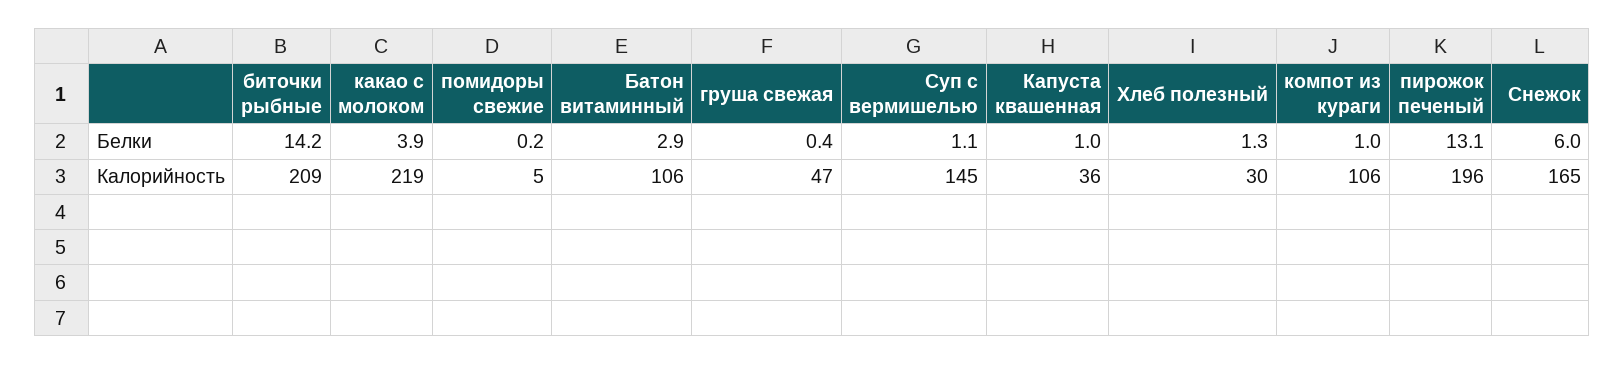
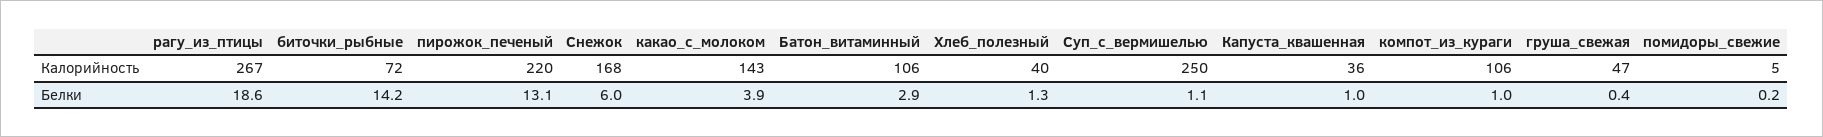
биточки рыбные, Калорийность: 209 -> 72
какао с молоком, Калорийность: 219 -> 143
Суп с вермишелью, Калорийность: 145 -> 250
Хлеб полезный, Калорийность: 30 -> 40
пирожок печеный, Калорийность: 196 -> 220
Снежок, Калорийность: 165 -> 168
рагу_из_птицы, Калорийность: none -> 267
рагу_из_птицы, Белки: none -> 18.6

